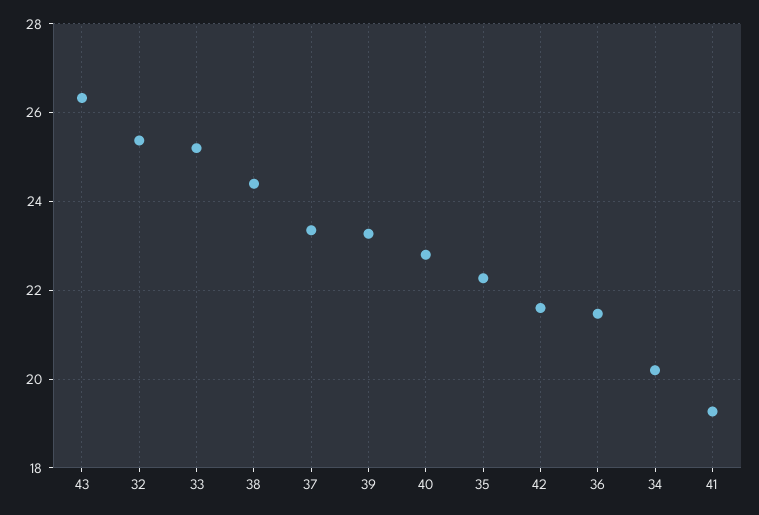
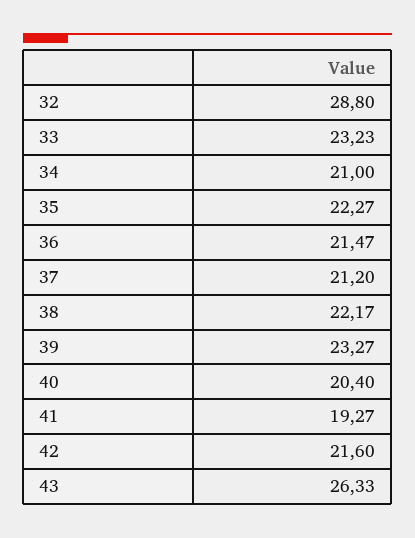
32: 25.4 -> 28.8
33: 25.2 -> 23.23
38: 24.4 -> 22.17
37: 23.4 -> 21.2
40: 22.8 -> 20.4
34: 20.2 -> 21

